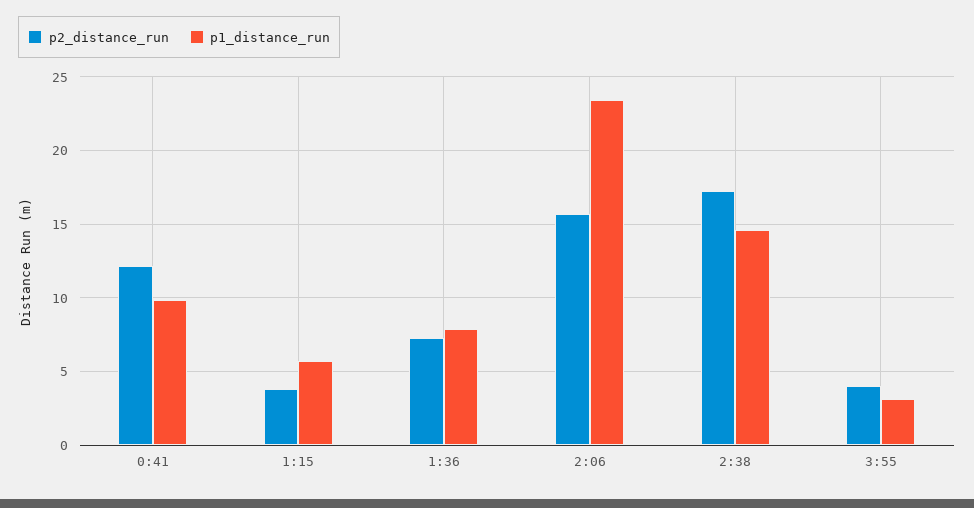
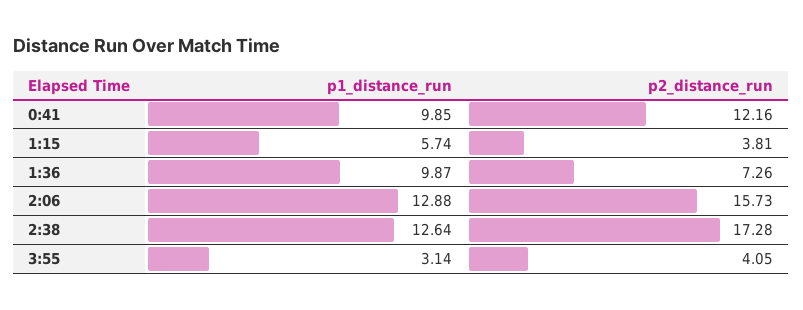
p1_distance_run, 1:36: 8 -> 9.87
p1_distance_run, 2:06: 23.5 -> 12.88
p1_distance_run, 2:38: 14.5 -> 12.64

